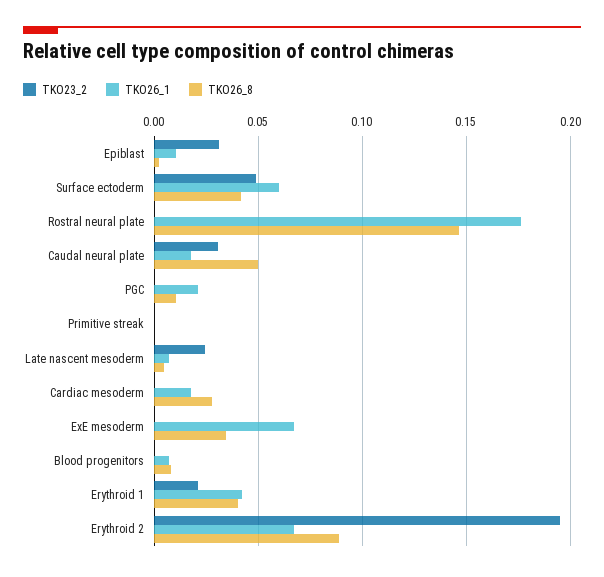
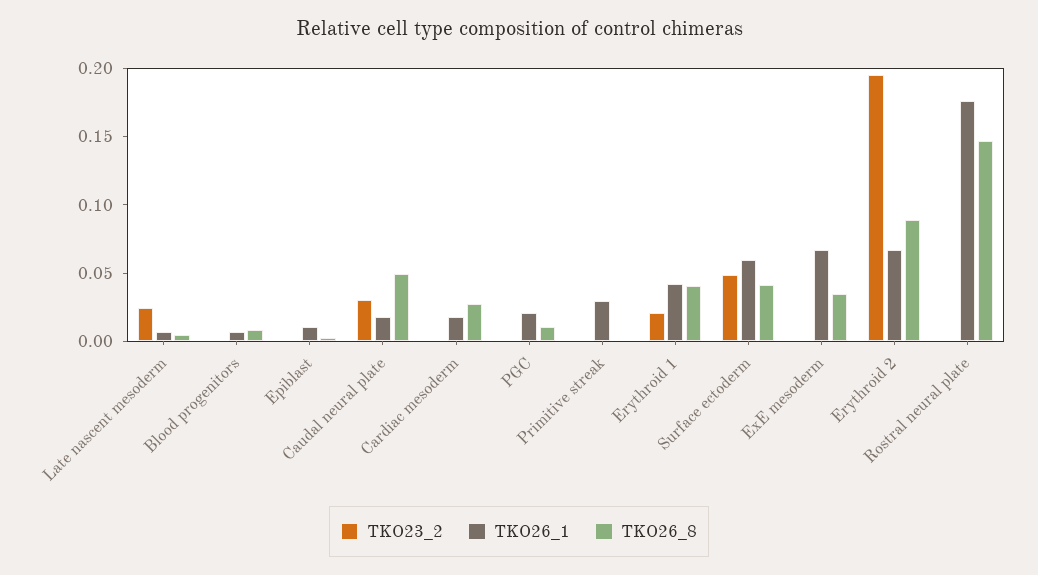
TKO23_2, Epiblast: 0.03 -> 0
TKO26_1, Primitive streak: 0 -> 0.03

